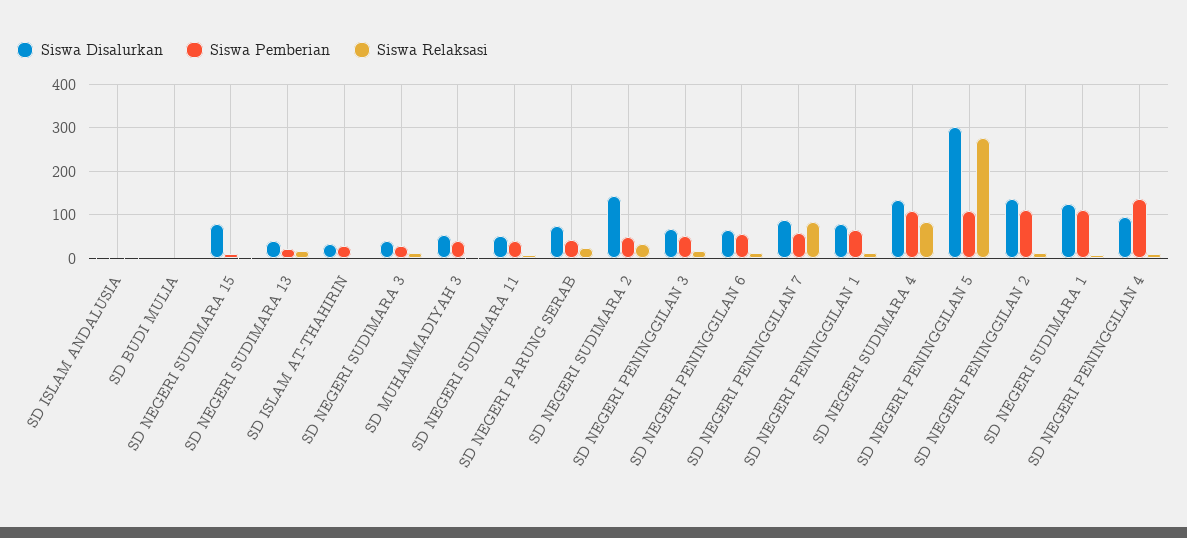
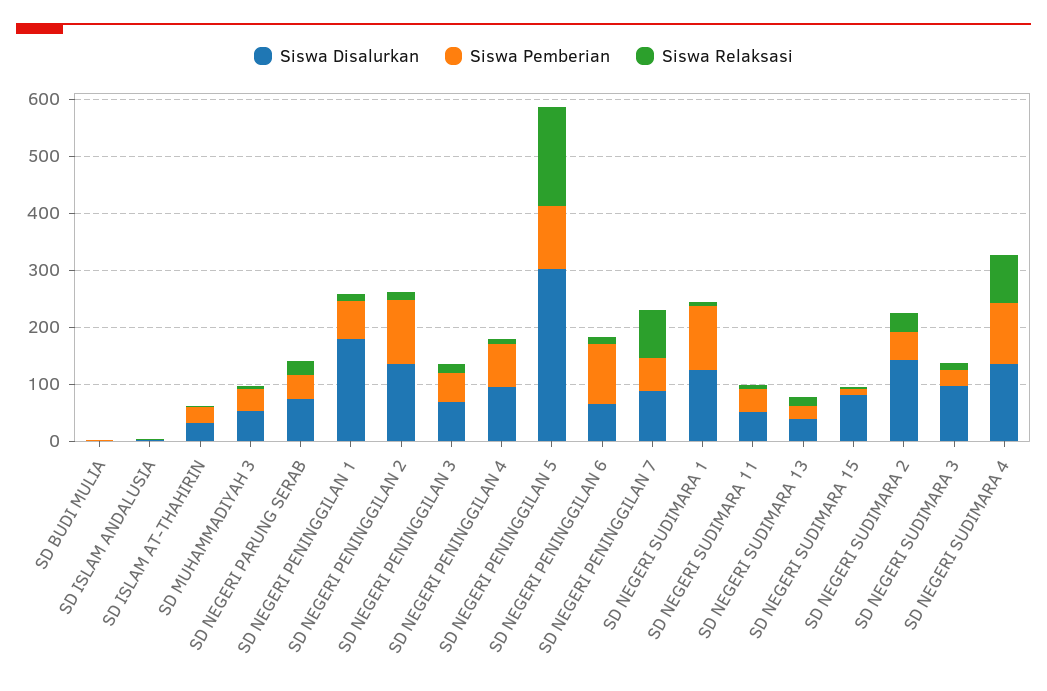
Siswa Disalurkan, SD NEGERI SUDIMARA 3: 40 -> 100
Siswa Pemberian, SD NEGERI PENINGGILAN 6: 60 -> 100
Siswa Disalurkan, SD NEGERI PENINGGILAN 1: 80 -> 180
Siswa Relaksasi, SD NEGERI PENINGGILAN 5: 280 -> 180
Siswa Pemberian, SD NEGERI PENINGGILAN 4: 140 -> 80

